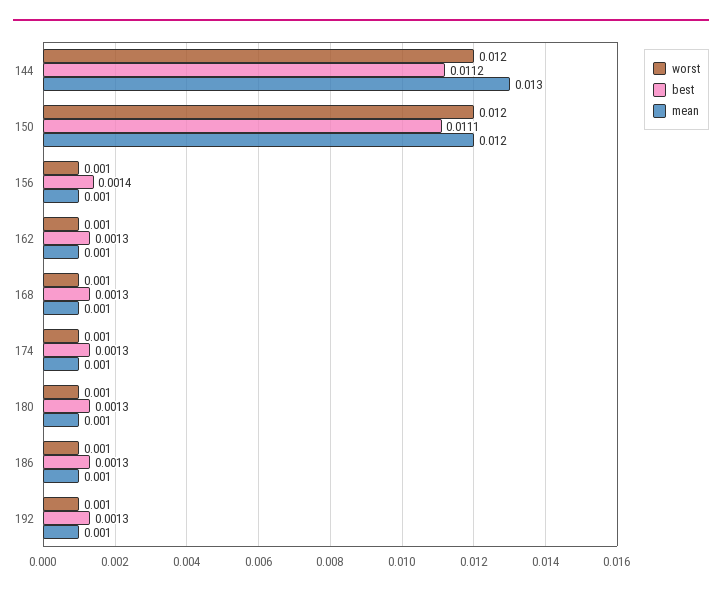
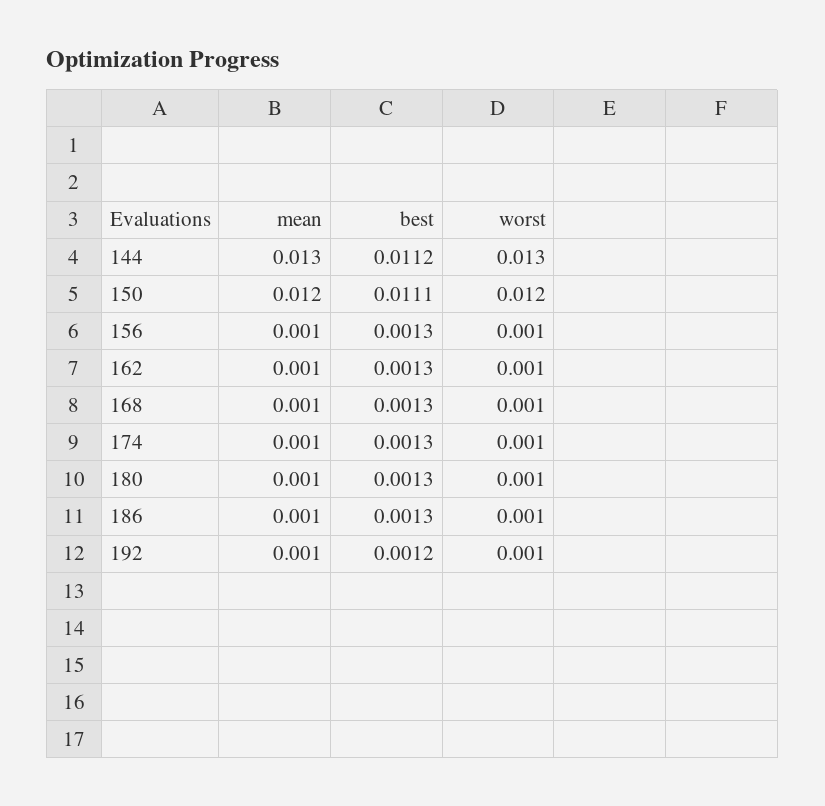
worst, 144: 0.012 -> 0.013
best, 156: 0.0014 -> 0.0013
best, 192: 0.0013 -> 0.0012

